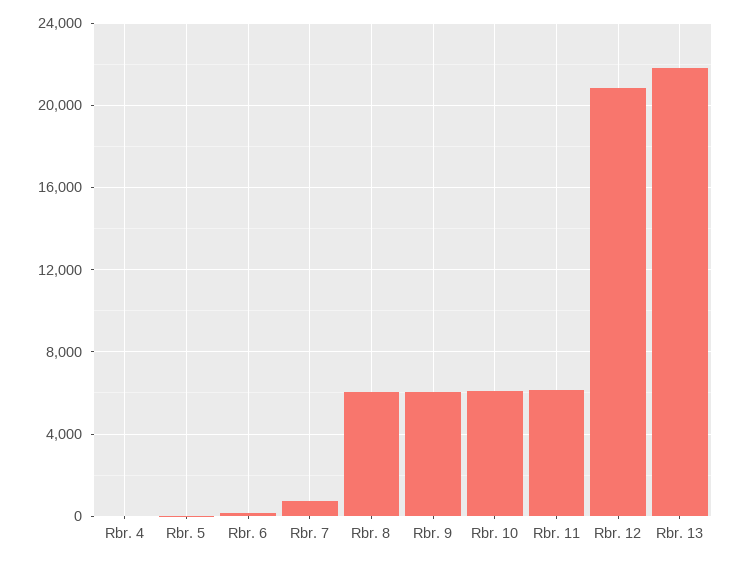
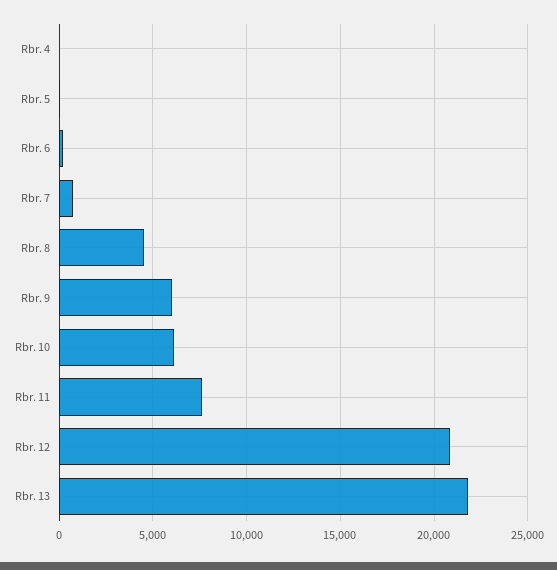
Rbr. 8: 6000 -> 4500
Rbr. 11: 6000 -> 7500

